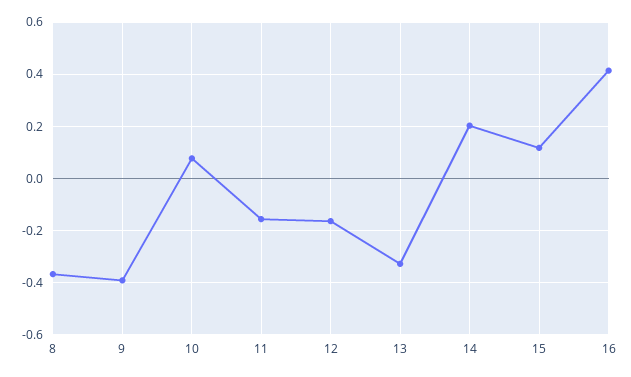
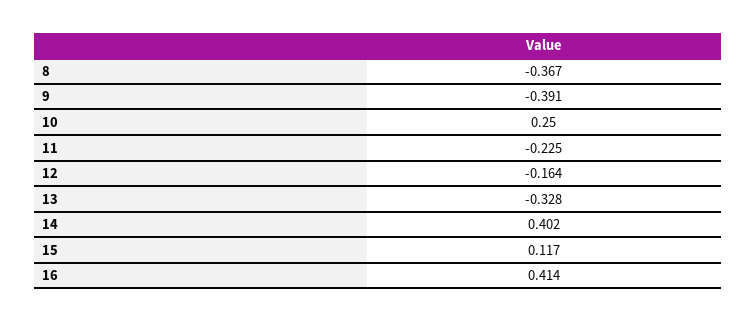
10: 0.075 -> 0.25
11: -0.15 -> -0.225
14: 0.2 -> 0.402

